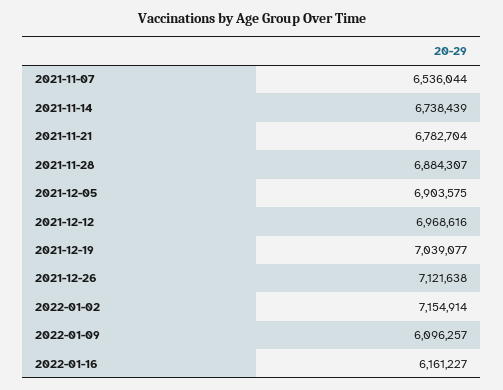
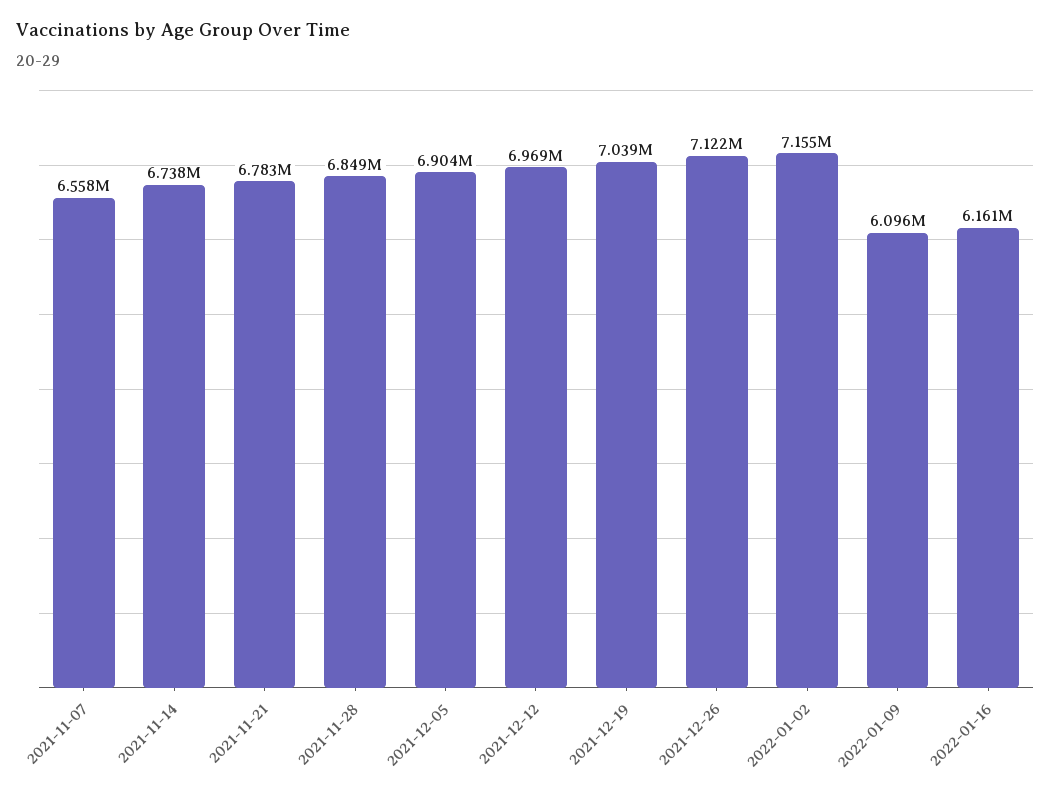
2021-11-07: 6536044 -> 6558000
2021-11-28: 6884307 -> 6849000

